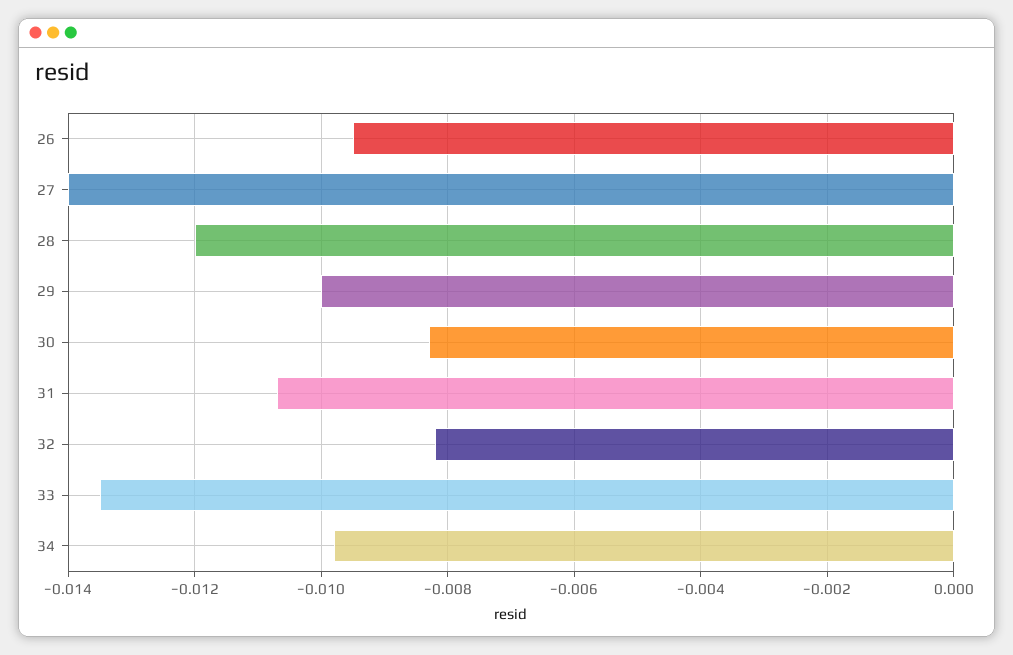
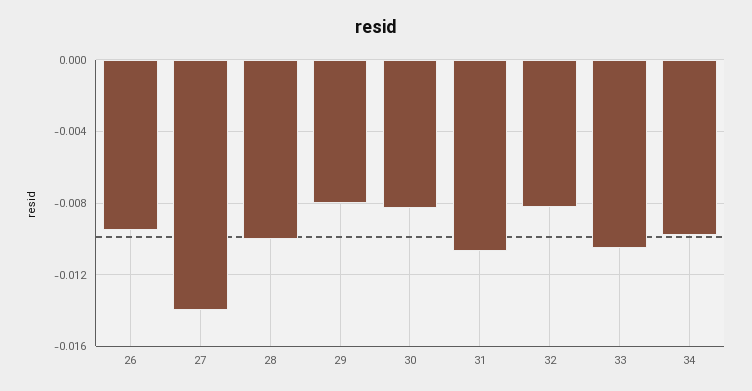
28: -0.012 -> -0.01
29: -0.01 -> -0.008
33: -0.0135 -> -0.0105

